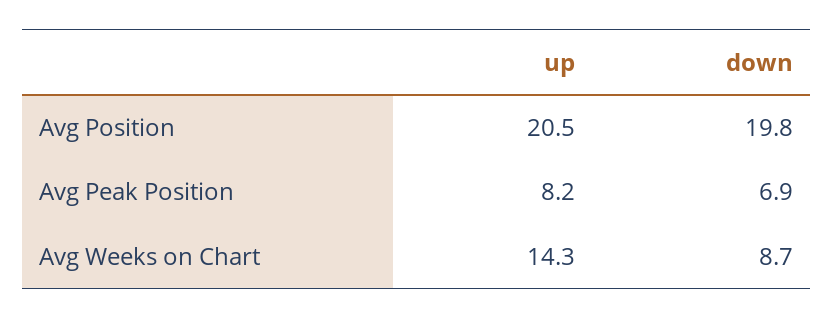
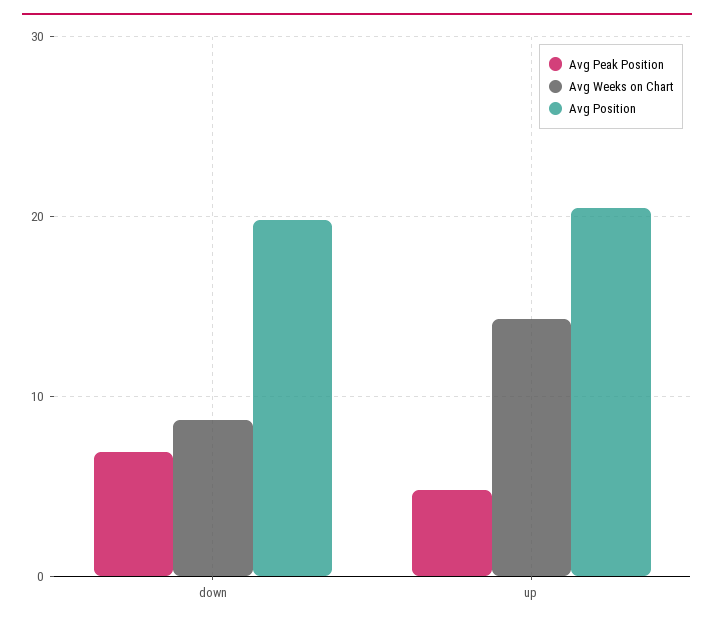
Avg Peak Position, up: 8.2 -> 5

